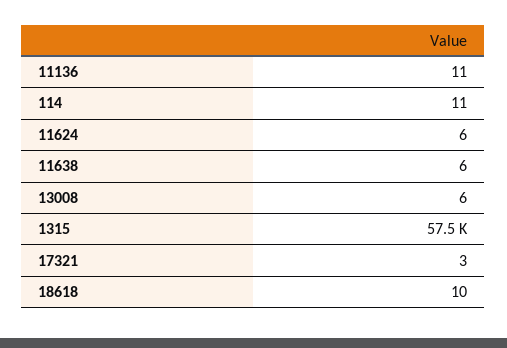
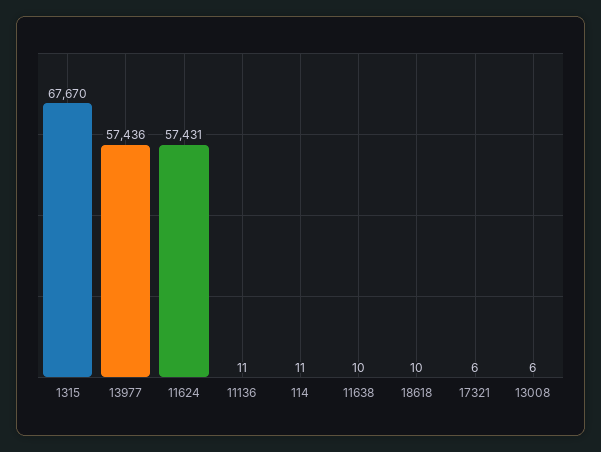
11624: 6 -> 57431
11638: 6 -> 10
1315: 57500 -> 67670
17321: 3 -> 6
13977: none -> 57436

